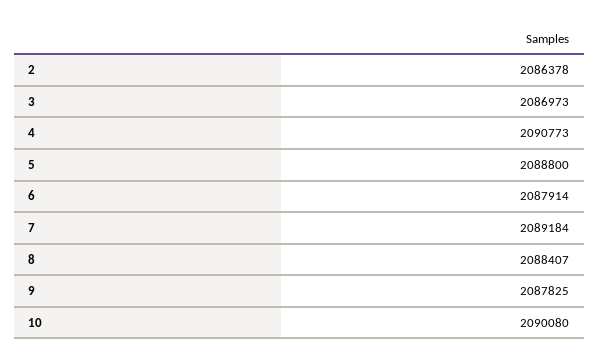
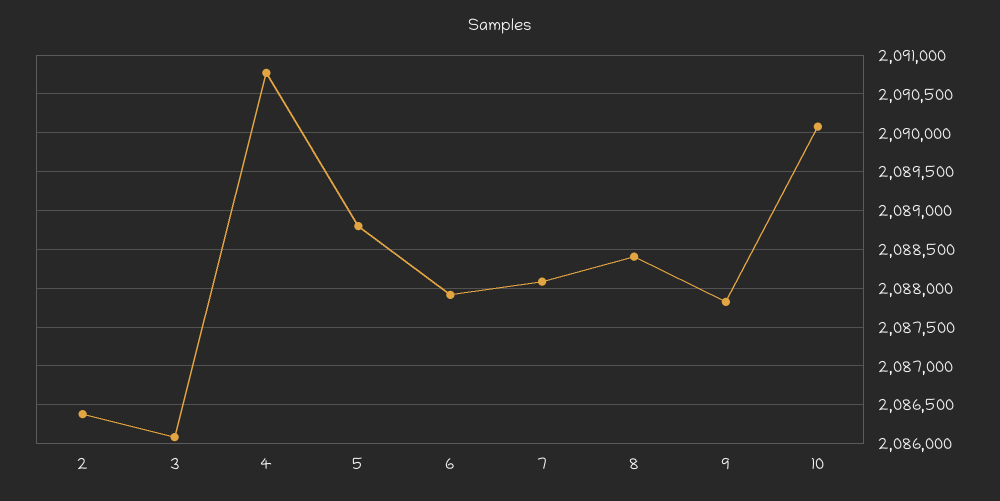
3: 2086973 -> 2086100
7: 2089184 -> 2088100

